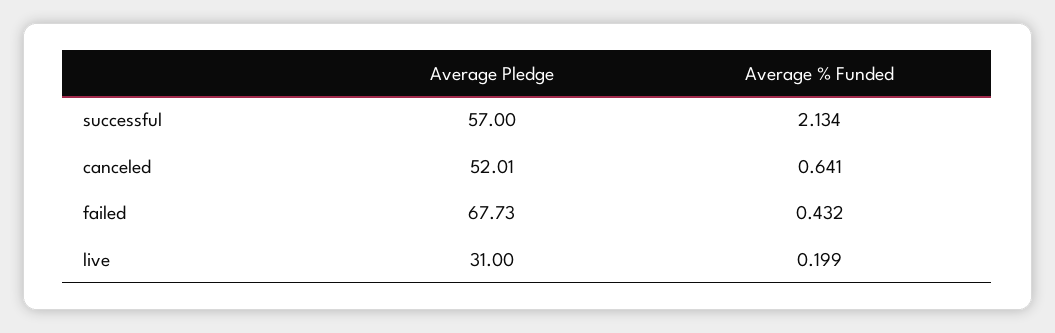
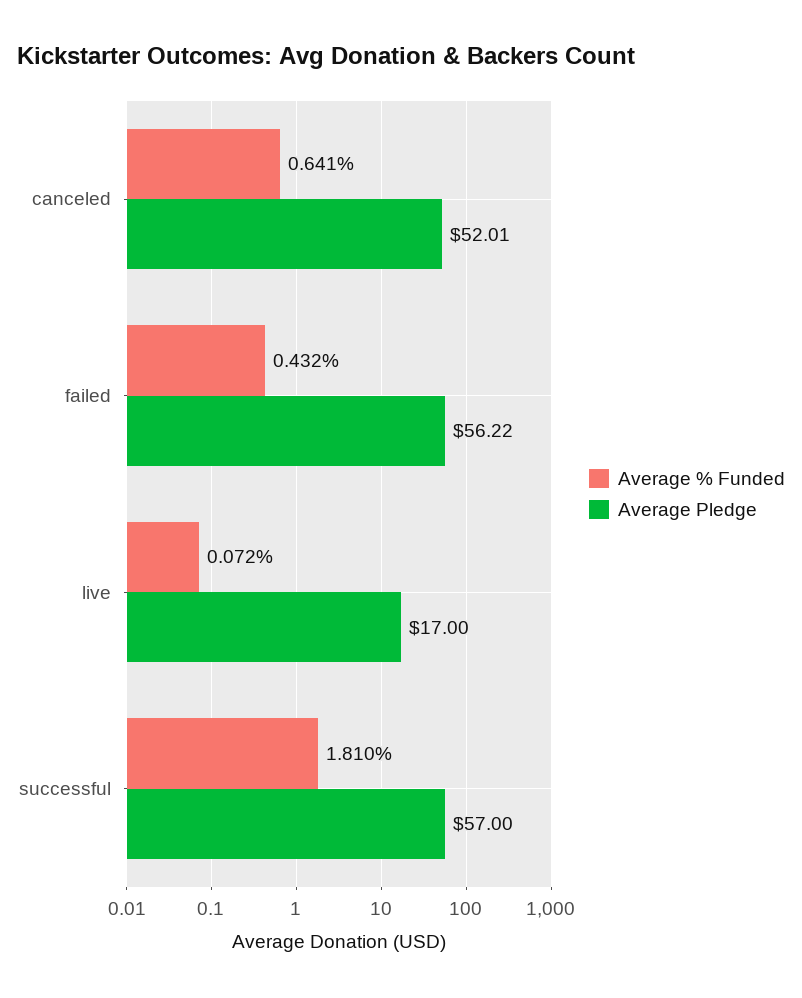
Average % Funded, successful: 2.134 -> 1.81
Average Pledge, failed: 67.73 -> 56.22
Average Pledge, live: 31 -> 17
Average % Funded, live: 0.199 -> 0.072

